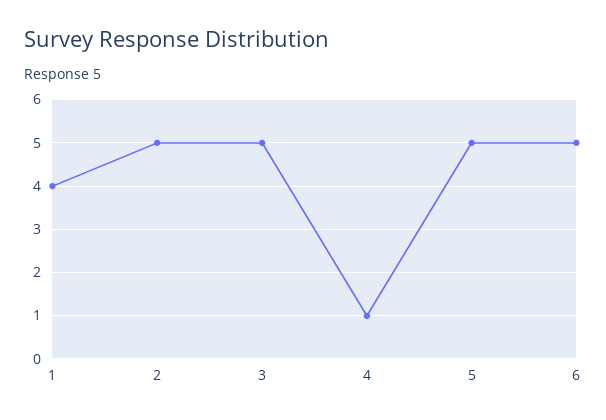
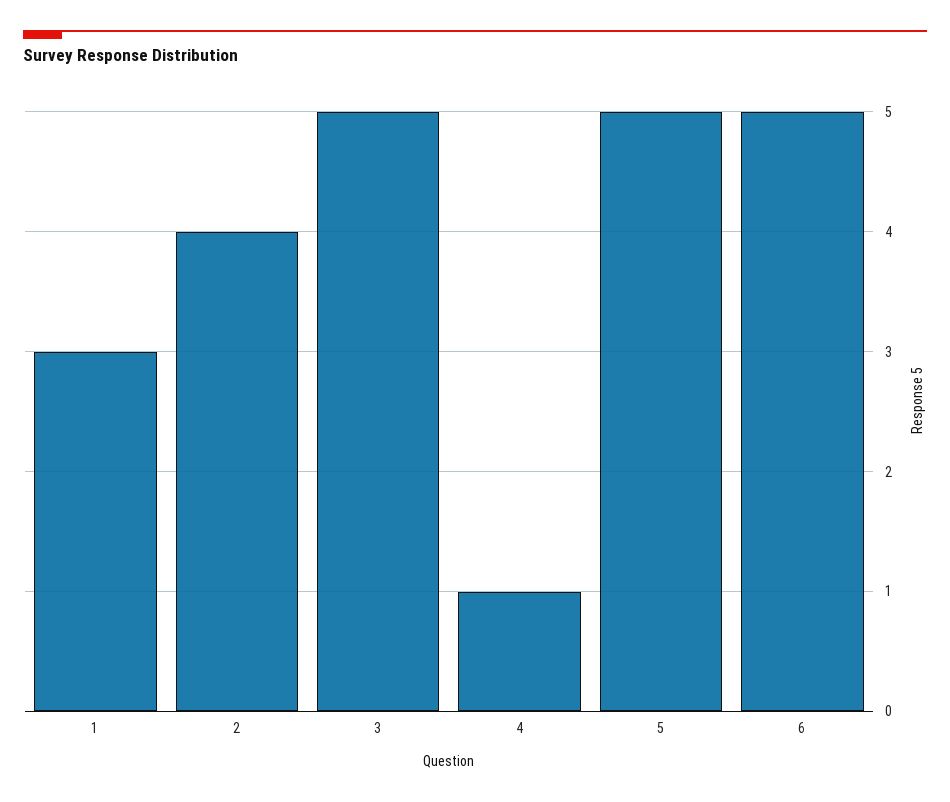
1: 4 -> 3
2: 5 -> 4

